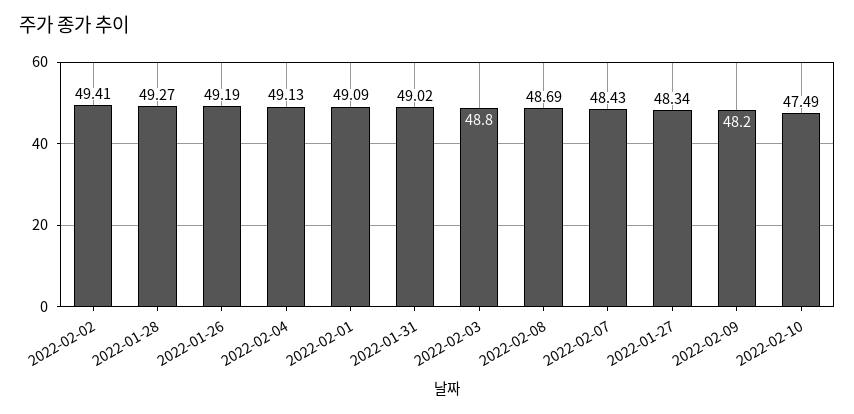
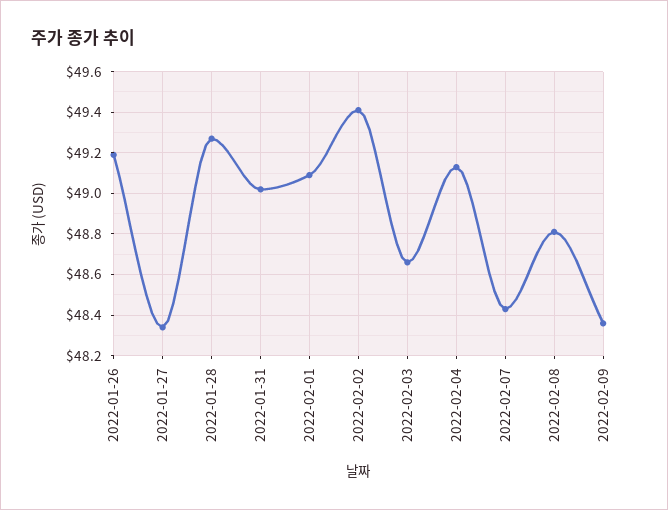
2022-02-03: 48.8 -> 48.65
2022-02-08: 48.69 -> 48.8
2022-02-09: 48.2 -> 48.35
2022-02-10: 47.49 -> none

